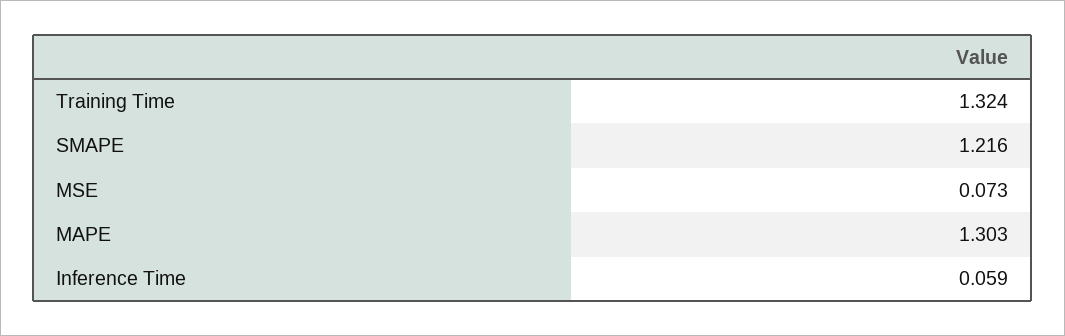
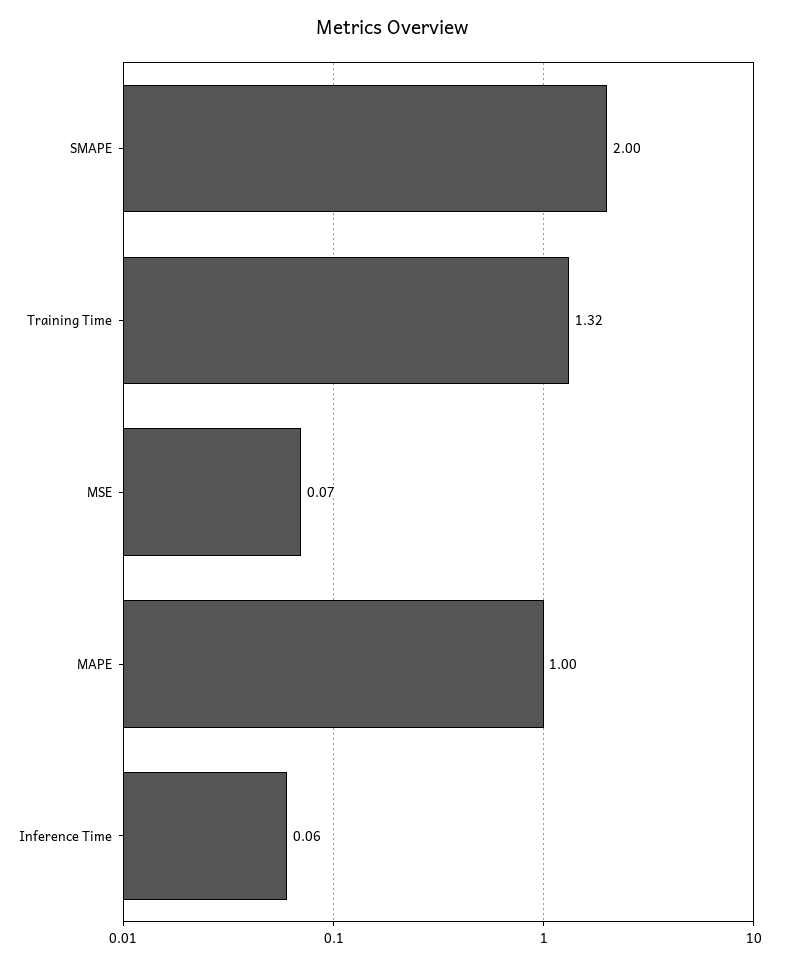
SMAPE: 1.216 -> 2
MAPE: 1.303 -> 1

